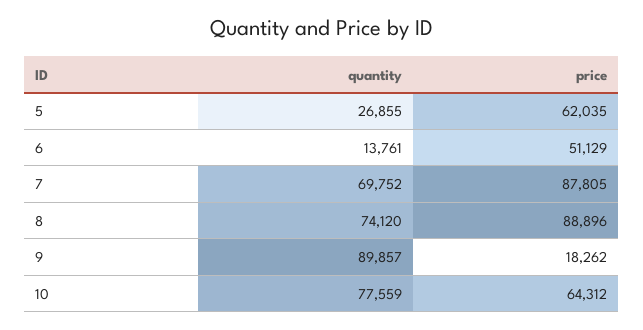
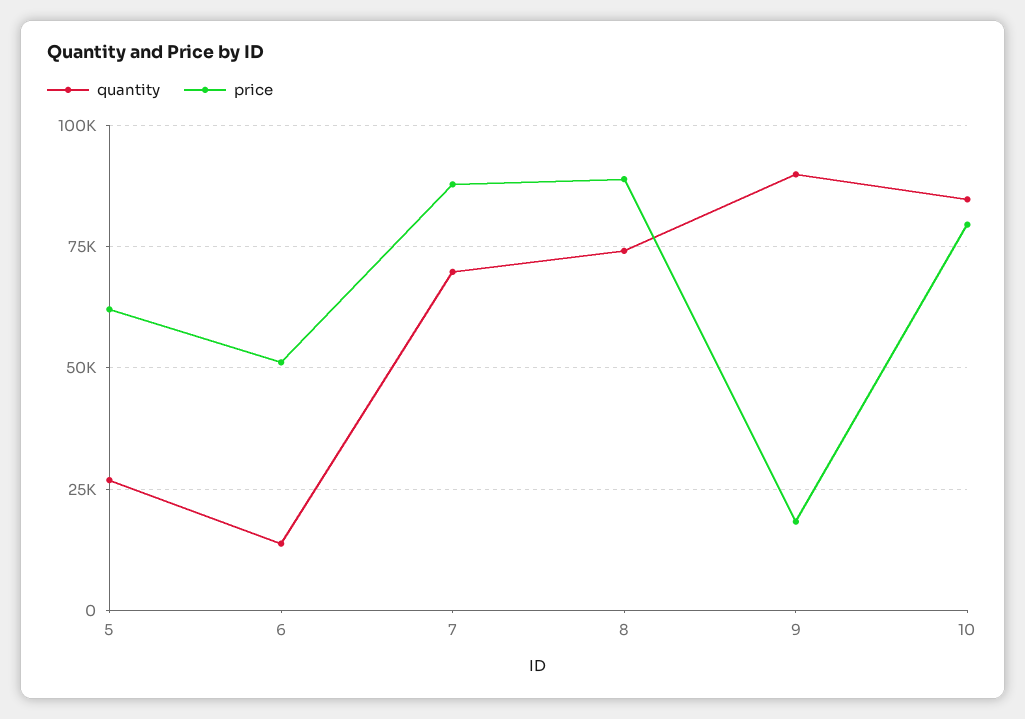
quantity, 10: 77559 -> 85000
price, 10: 64312 -> 80000

